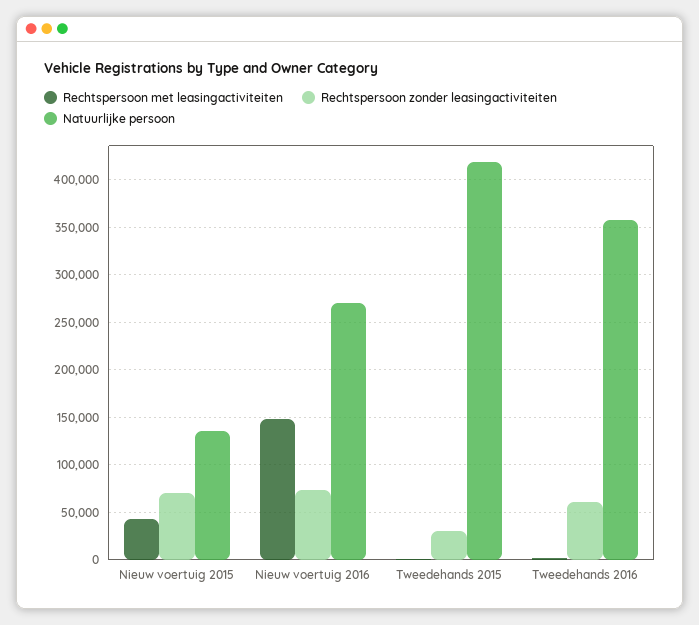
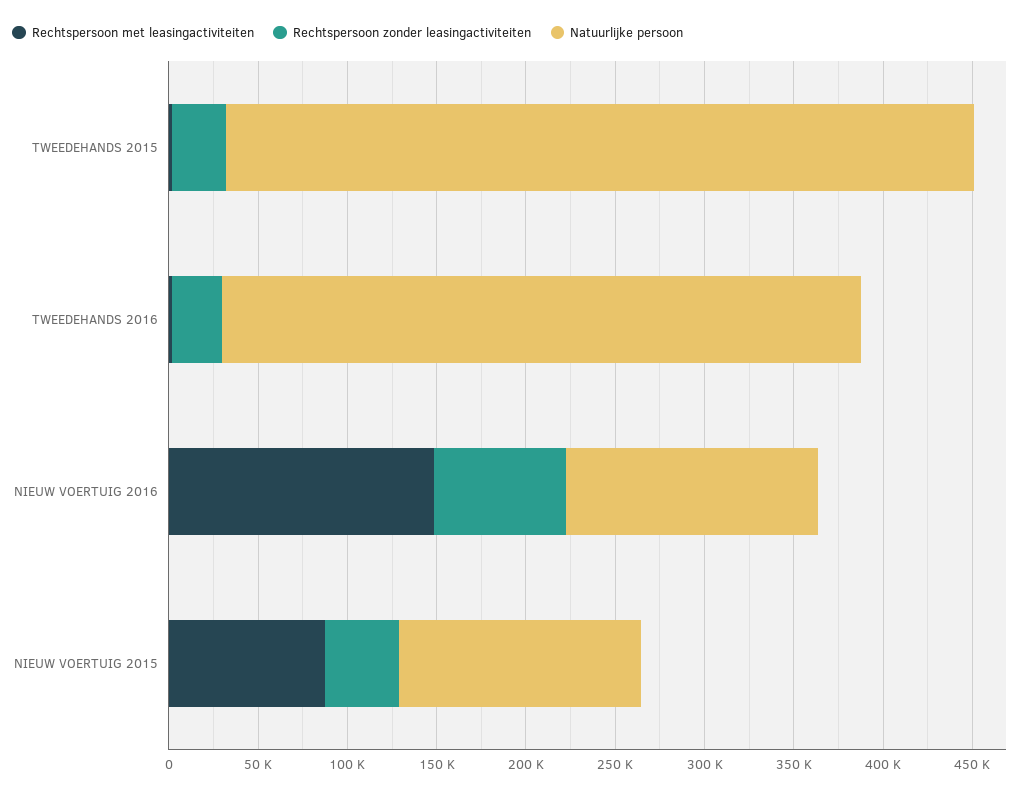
Rechtspersoon met leasingactiviteiten, Nieuw voertuig 2015: 40000 -> 90000
Rechtspersoon zonder leasingactiviteiten, Nieuw voertuig 2015: 70000 -> 40000
Natuurlijke persoon, Nieuw voertuig 2016: 270000 -> 140000
Rechtspersoon zonder leasingactiviteiten, Tweedehands 2016: 60000 -> 30000

